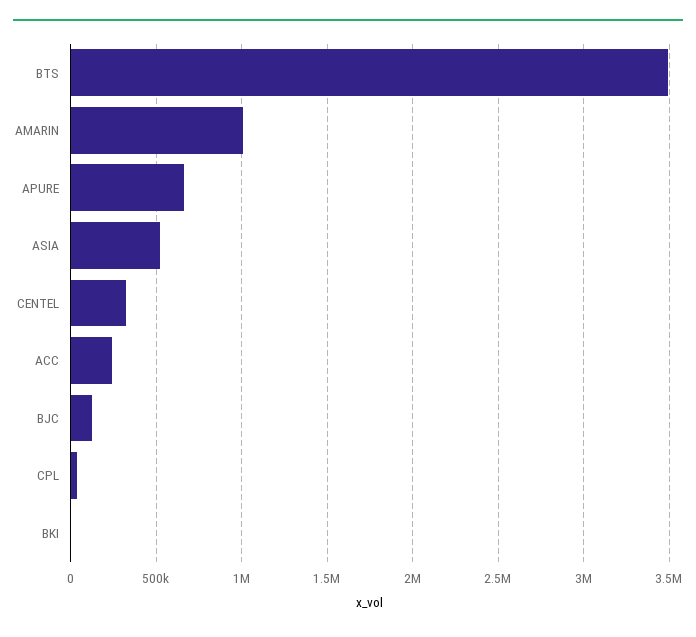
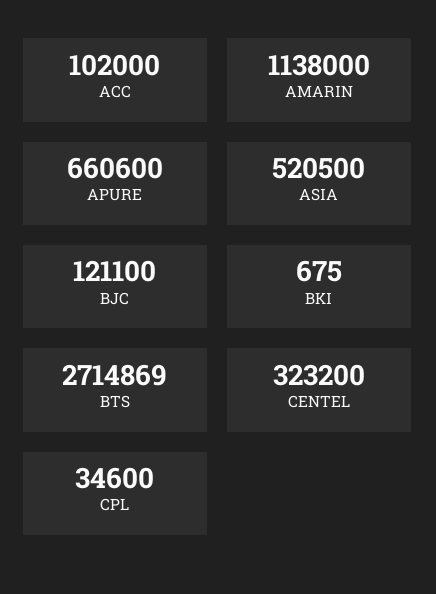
BTS: 3500000 -> 2714869
AMARIN: 1000000 -> 1138000
ACC: 250000 -> 102000

